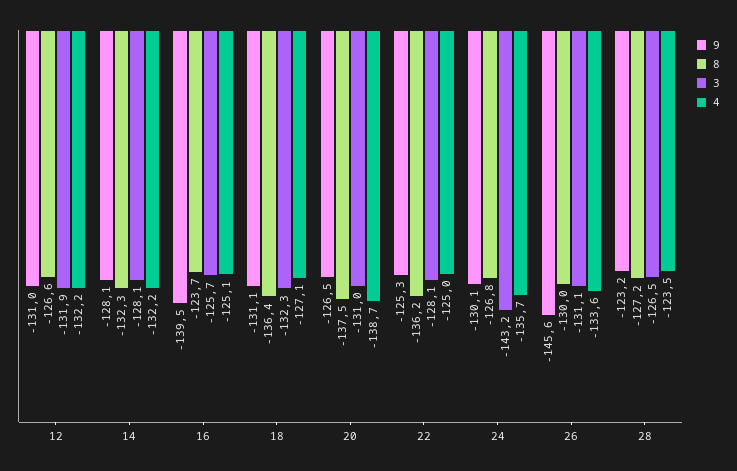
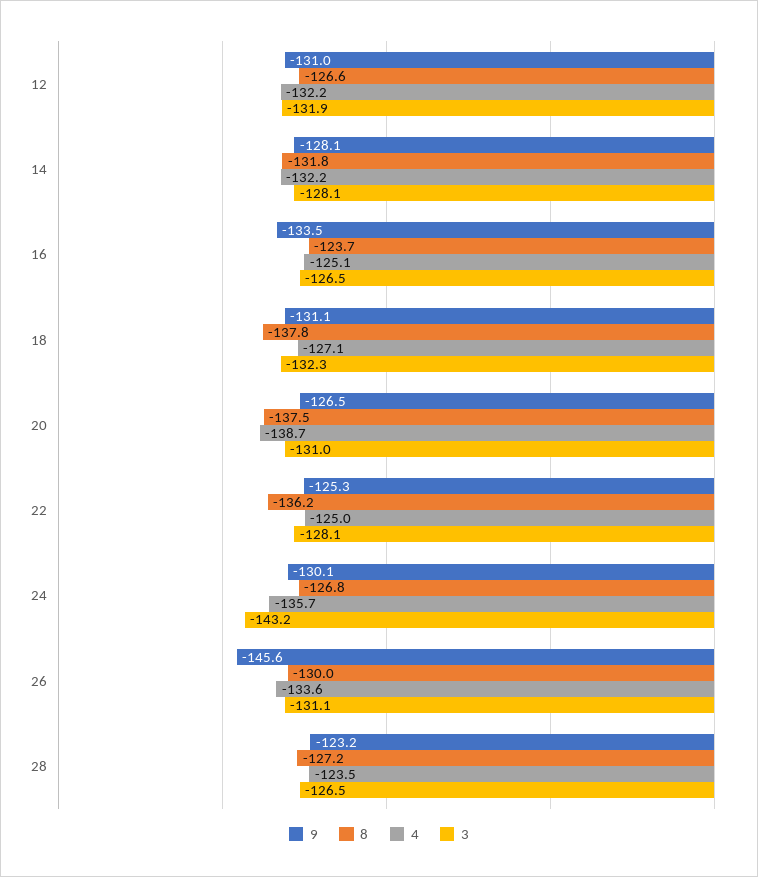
8, 14: -132.3 -> -131.8
9, 16: -139.5 -> -133.5
3, 16: -125.7 -> -126.5
8, 18: -136.4 -> -137.8

